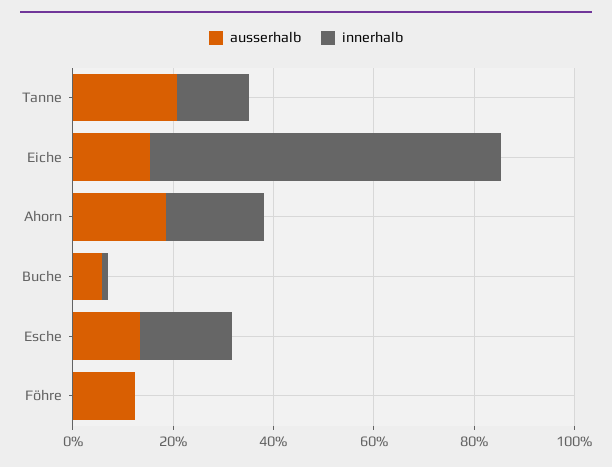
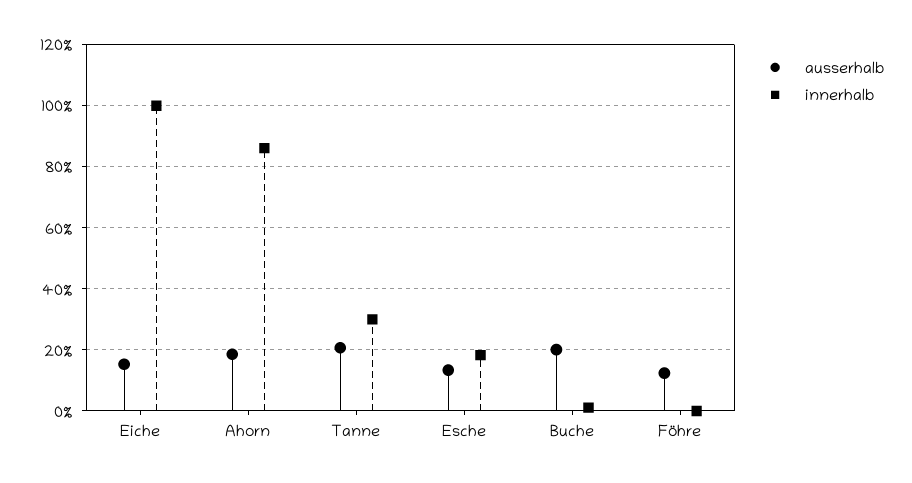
innerhalb, Tanne: 15 -> 30
innerhalb, Eiche: 70 -> 100
innerhalb, Ahorn: 20 -> 86
ausserhalb, Buche: 5 -> 20

